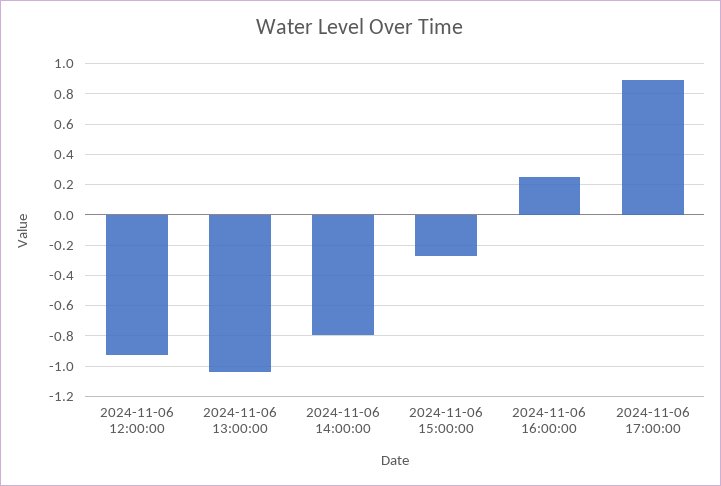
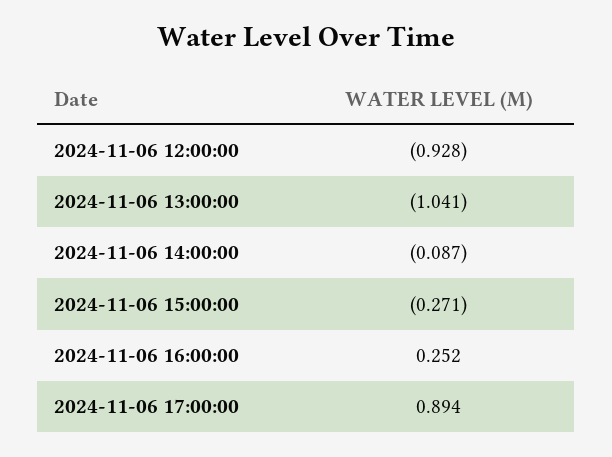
2024-11-06 14:00:00: -0.8 -> -0.087

